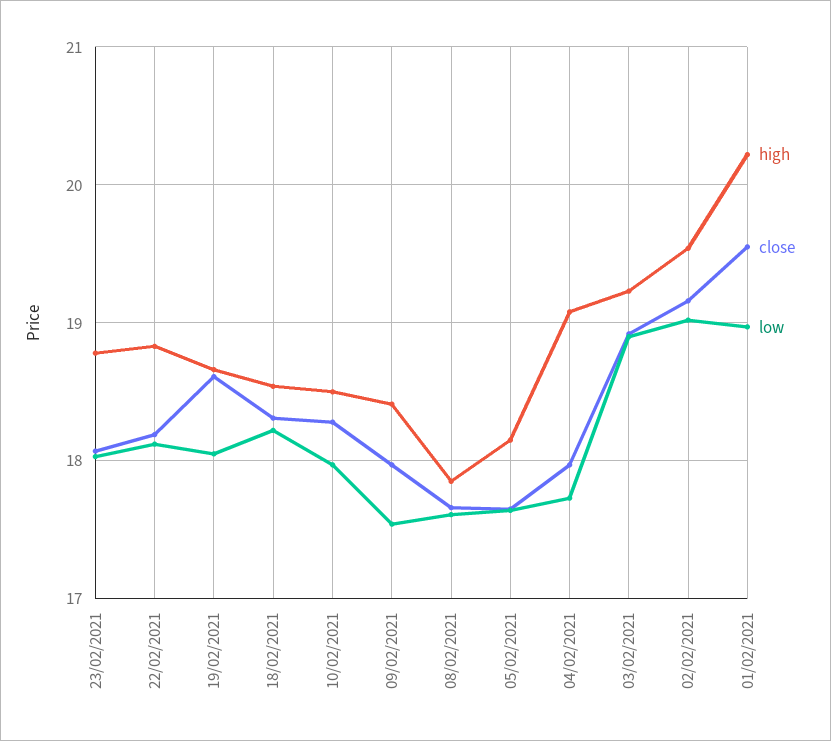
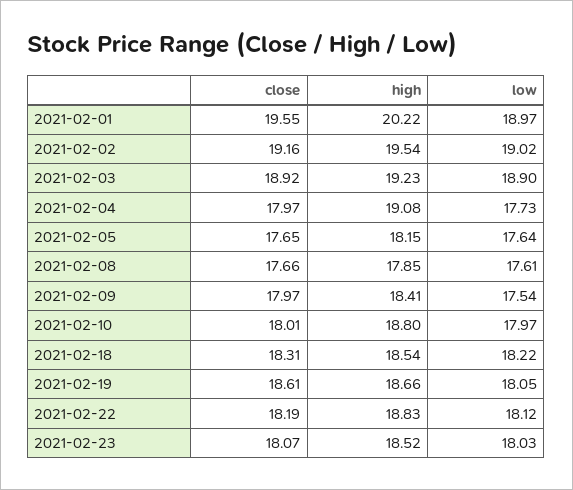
high, 23/02/2021: 18.8 -> 18.52
high, 10/02/2021: 18.5 -> 18.8
close, 10/02/2021: 18.3 -> 18.01

